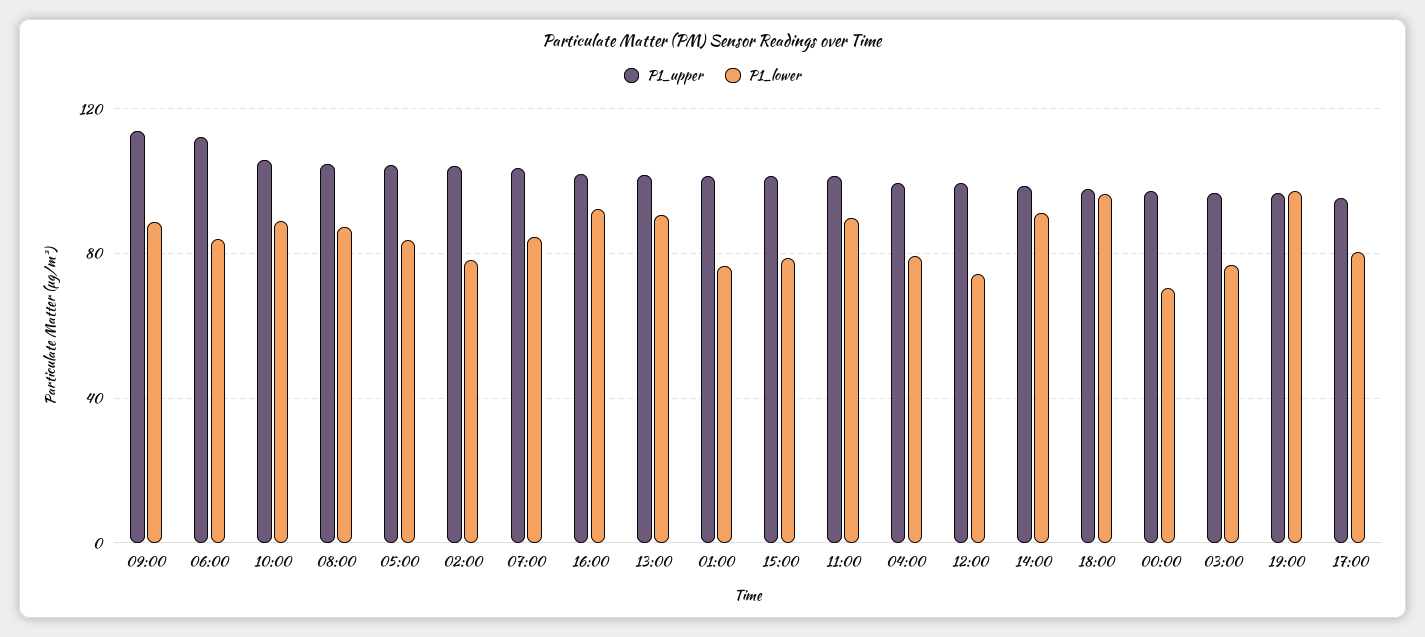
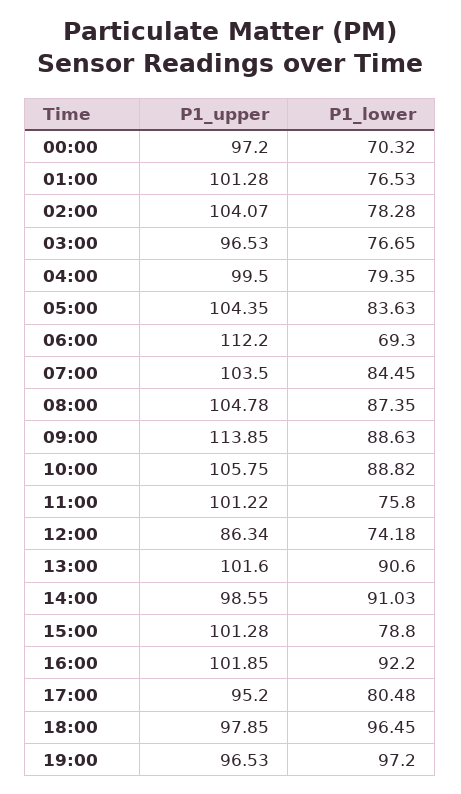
P1_lower, 06:00: 85 -> 69.3
P1_lower, 11:00: 90 -> 75.8
P1_upper, 12:00: 100 -> 86.34

